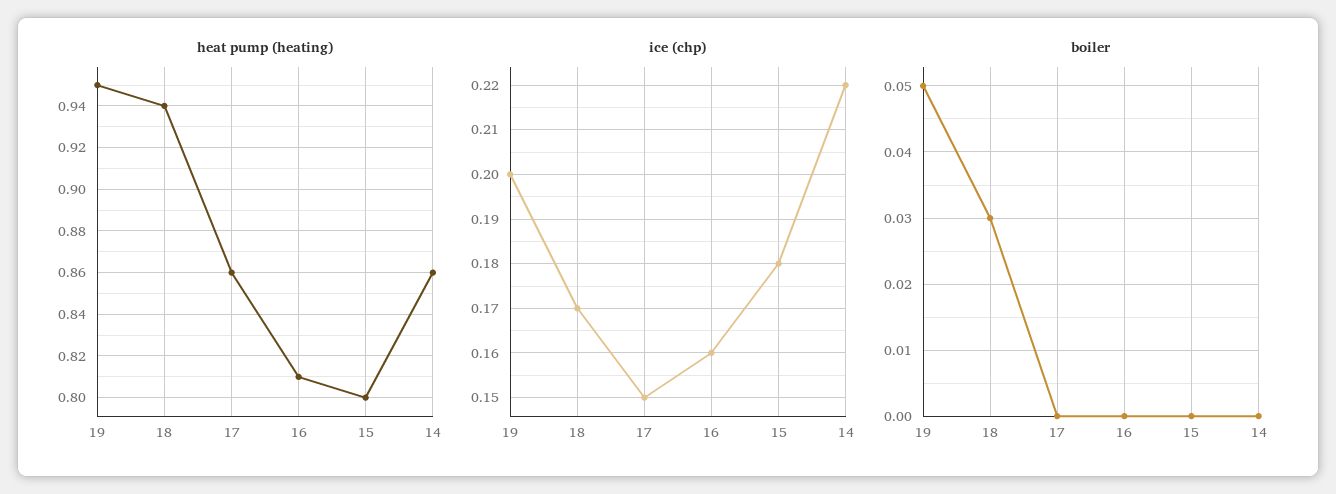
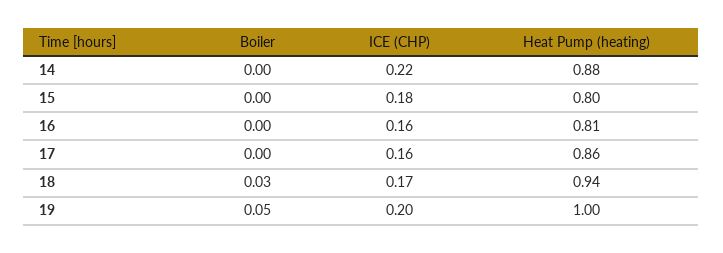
heat pump (heating), 19: 0.95 -> 1
heat pump (heating), 14: 0.86 -> 0.88
ice (chp), 17: 0.15 -> 0.16

